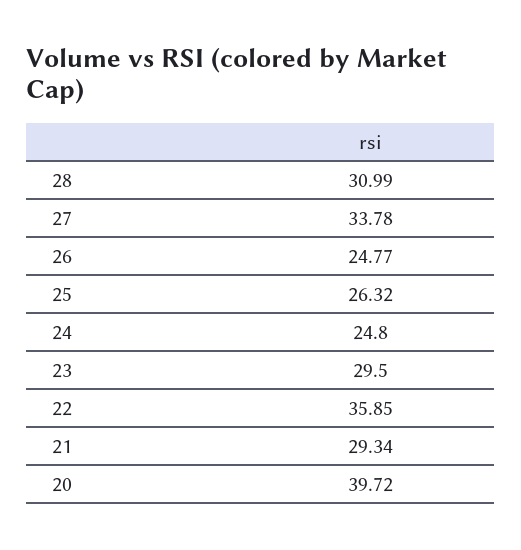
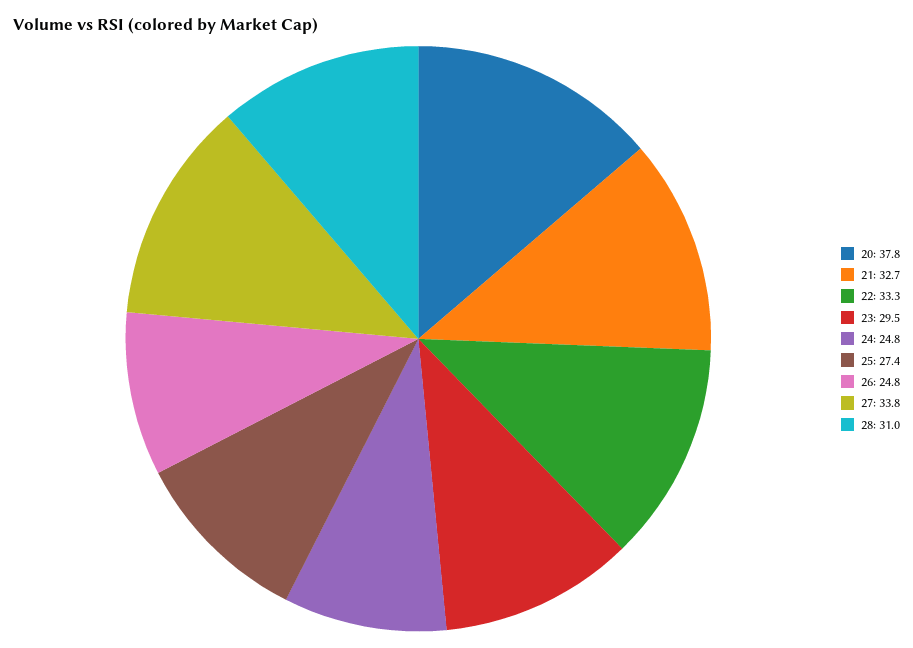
25: 26.32 -> 27.4
22: 35.85 -> 33.3
21: 29.34 -> 32.7
20: 39.72 -> 37.8

